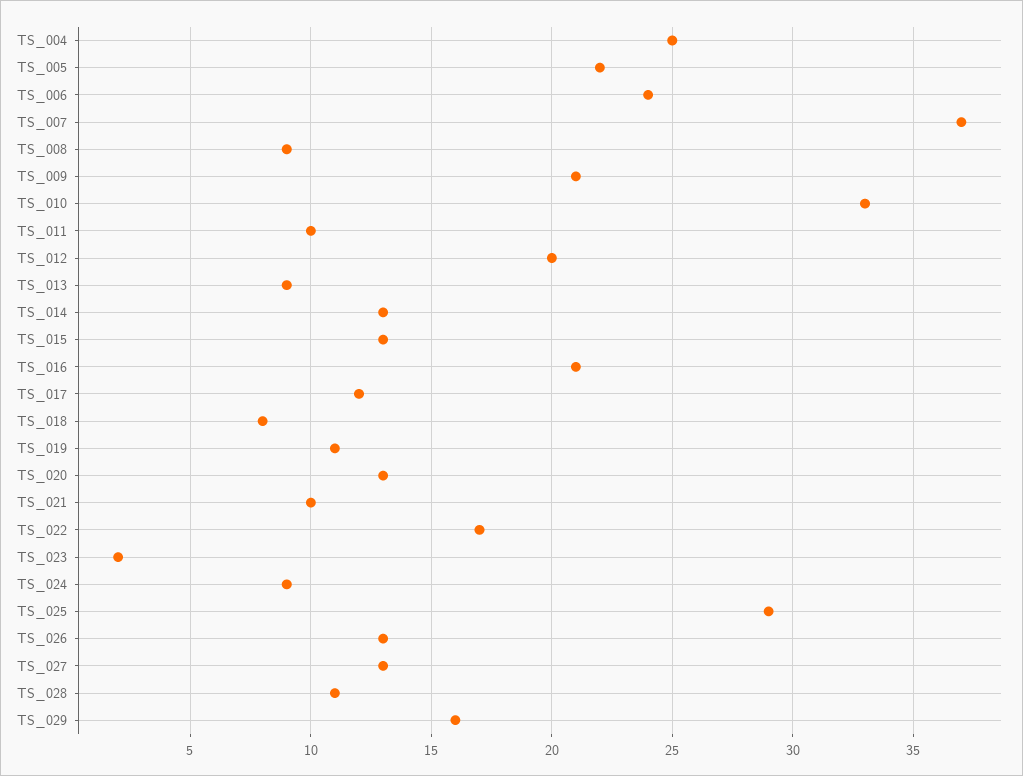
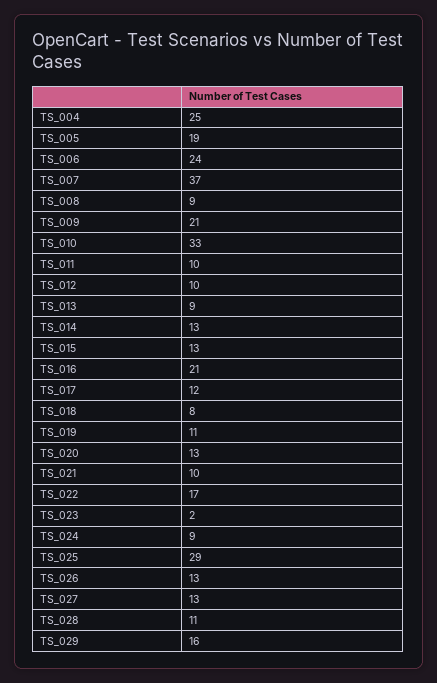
TS_005: 22 -> 19
TS_012: 20 -> 10

